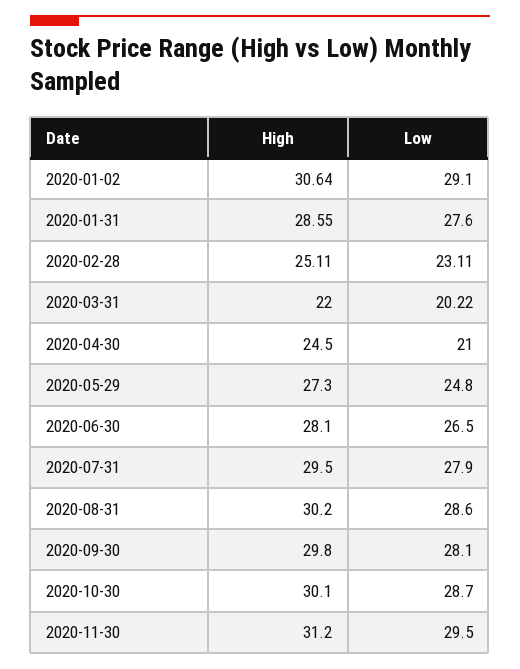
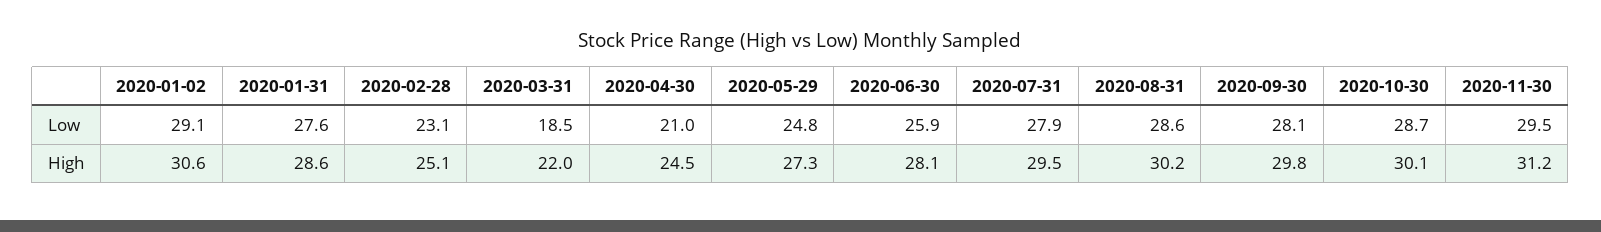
Low, 2020-03-31: 20.22 -> 18.5
Low, 2020-06-30: 26.5 -> 25.9

